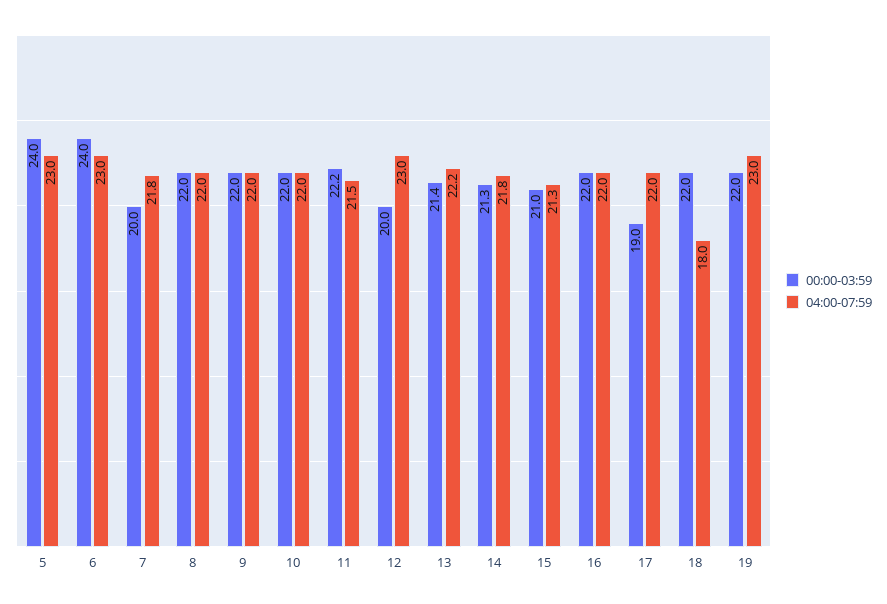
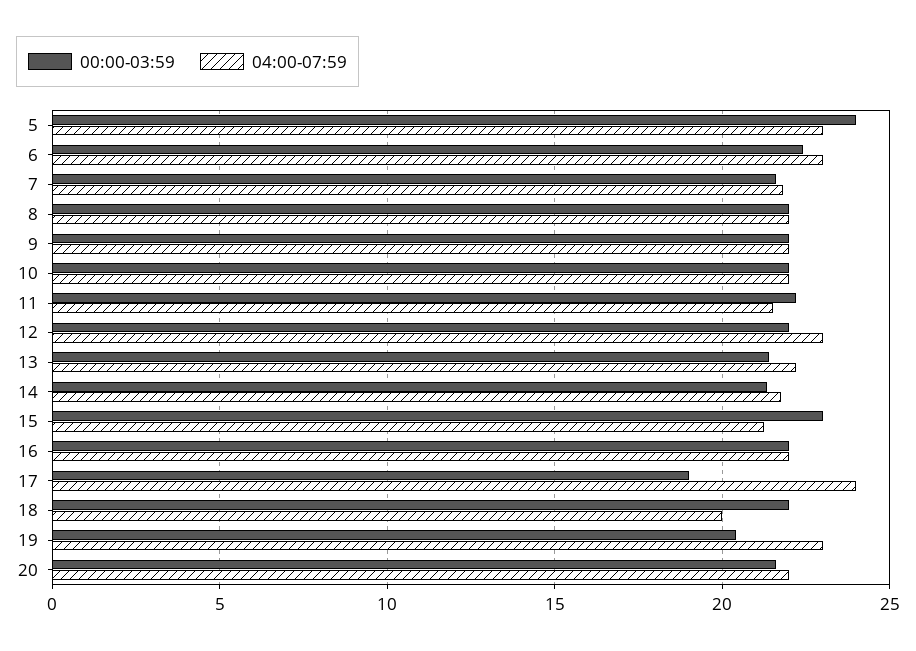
00:00-03:59, 6: 24 -> 22.5
00:00-03:59, 7: 20 -> 21.5
00:00-03:59, 12: 20 -> 22
00:00-03:59, 15: 21 -> 23
04:00-07:59, 17: 22 -> 24
04:00-07:59, 18: 18 -> 20
00:00-03:59, 19: 22 -> 20.5
00:00-03:59, 20: none -> 21.5
04:00-07:59, 20: none -> 22

